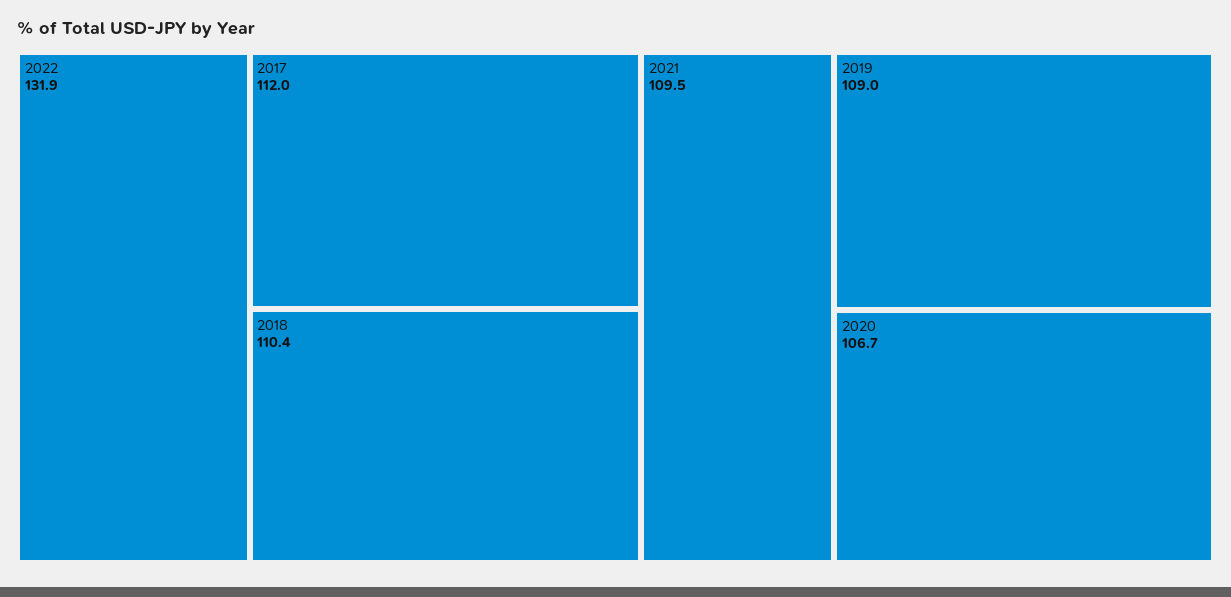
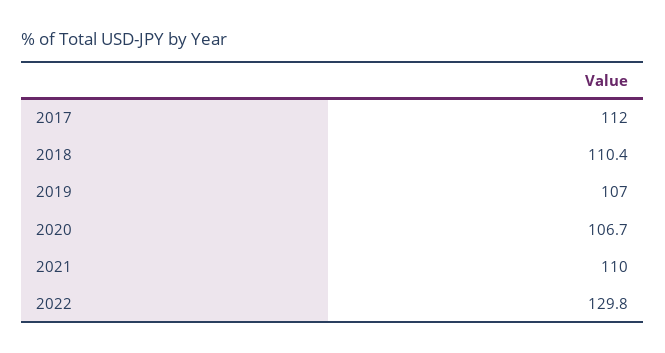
2022: 131.9 -> 129.8
2021: 109.5 -> 110
2019: 109 -> 107

